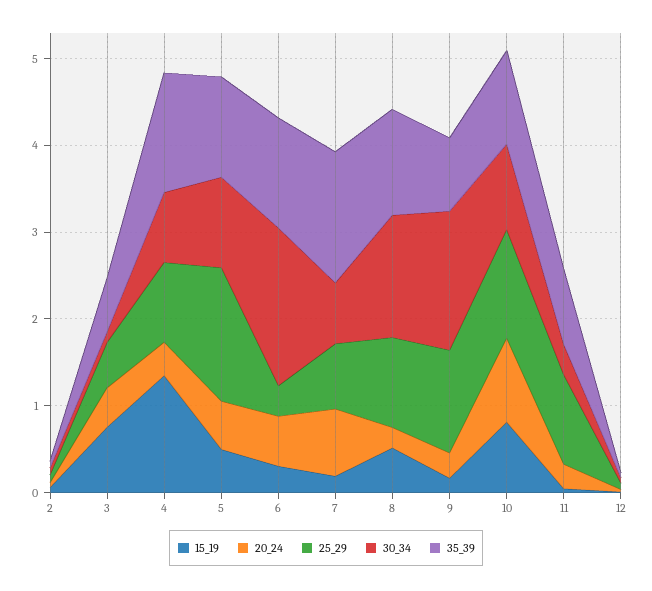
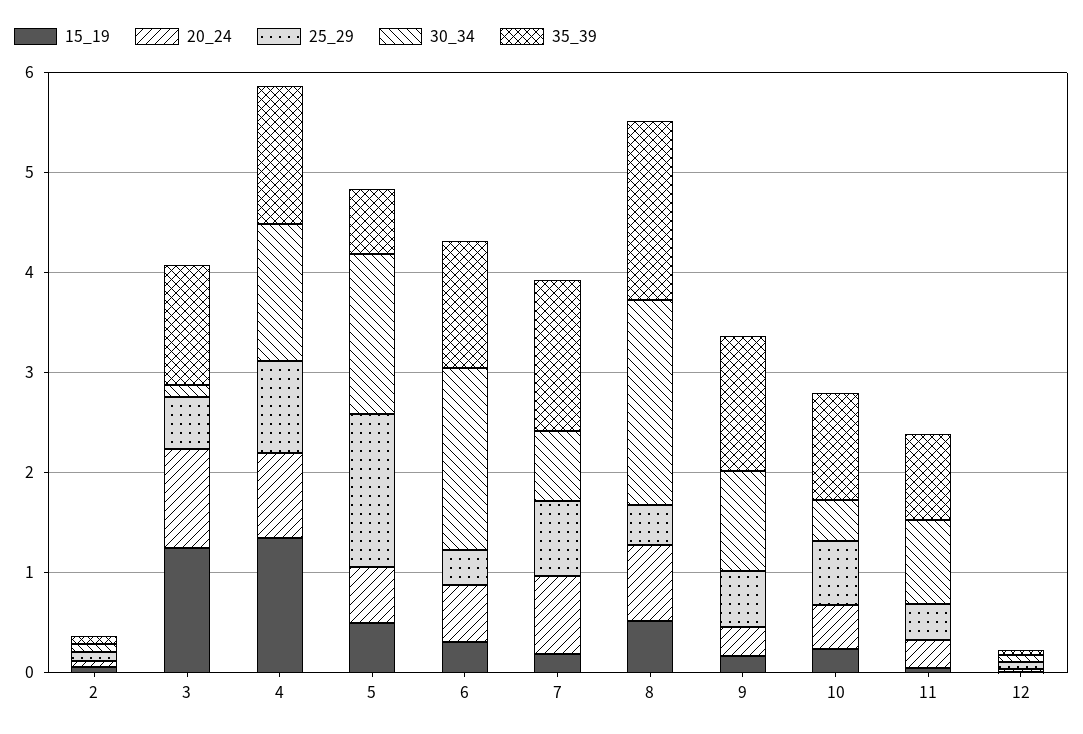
15_19, 3: 0.8 -> 1.2
20_24, 3: 0.4 -> 1
35_39, 3: 0.6 -> 1.2
20_24, 4: 0.4 -> 0.8
30_34, 4: 0.8 -> 1.4
30_34, 5: 1 -> 1.6
35_39, 5: 1.2 -> 0.6
20_24, 8: 0.2 -> 0.8
25_29, 8: 1 -> 0.4
30_34, 8: 1.4 -> 2
35_39, 8: 1.2 -> 1.8
25_29, 9: 1.2 -> 0.6
30_34, 9: 1.6 -> 1
35_39, 9: 0.8 -> 1.4
15_19, 10: 0.8 -> 0.2
20_24, 10: 1 -> 0.4
25_29, 10: 1.2 -> 0.6
30_34, 10: 1 -> 0.4
25_29, 11: 1 -> 0.4
30_34, 11: 0.4 -> 0.8

